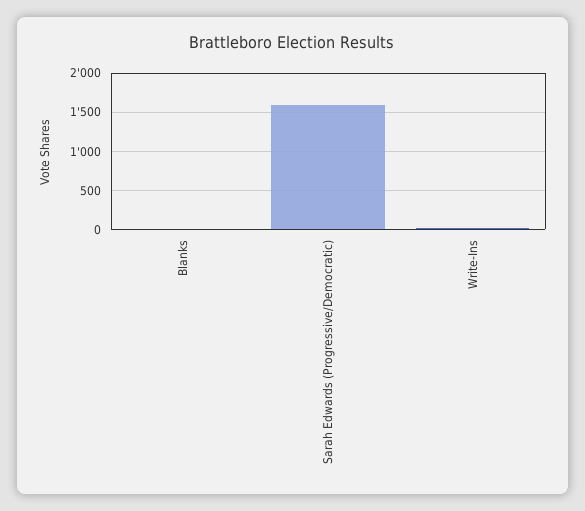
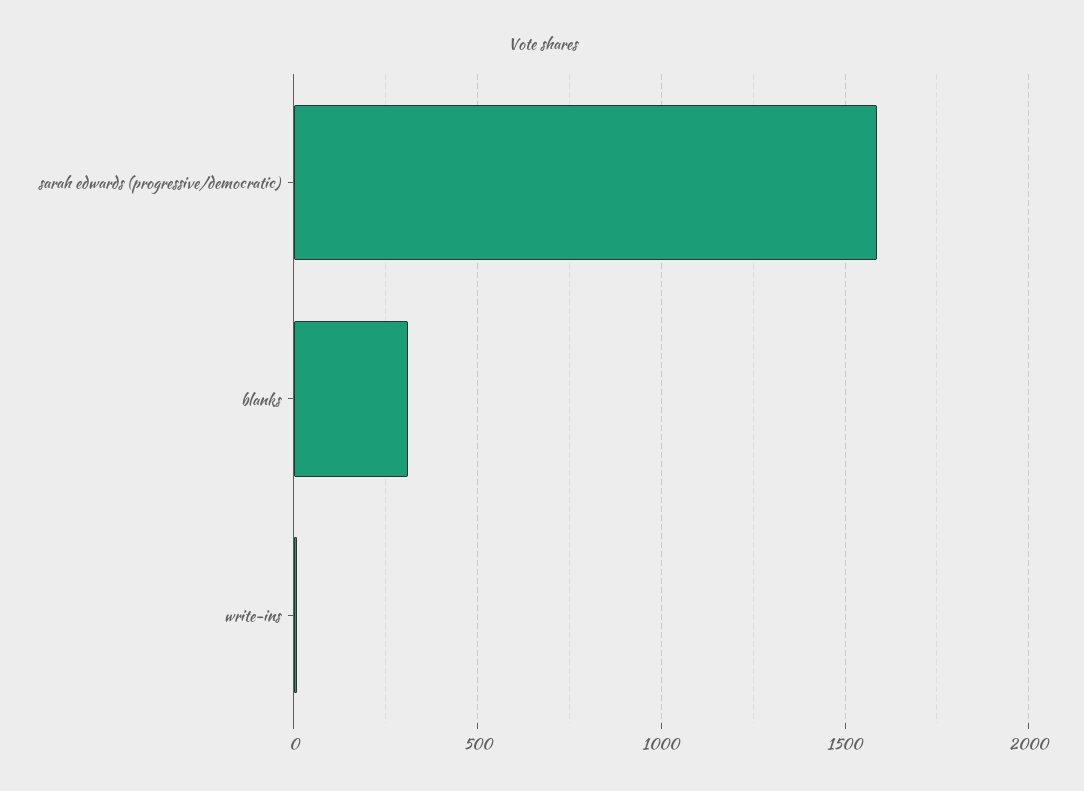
Blanks: 0 -> 300

